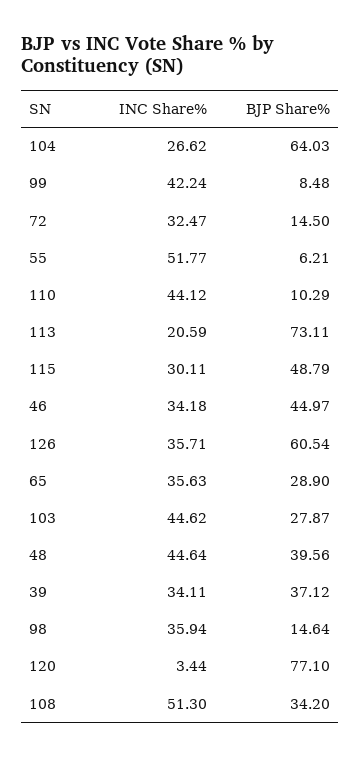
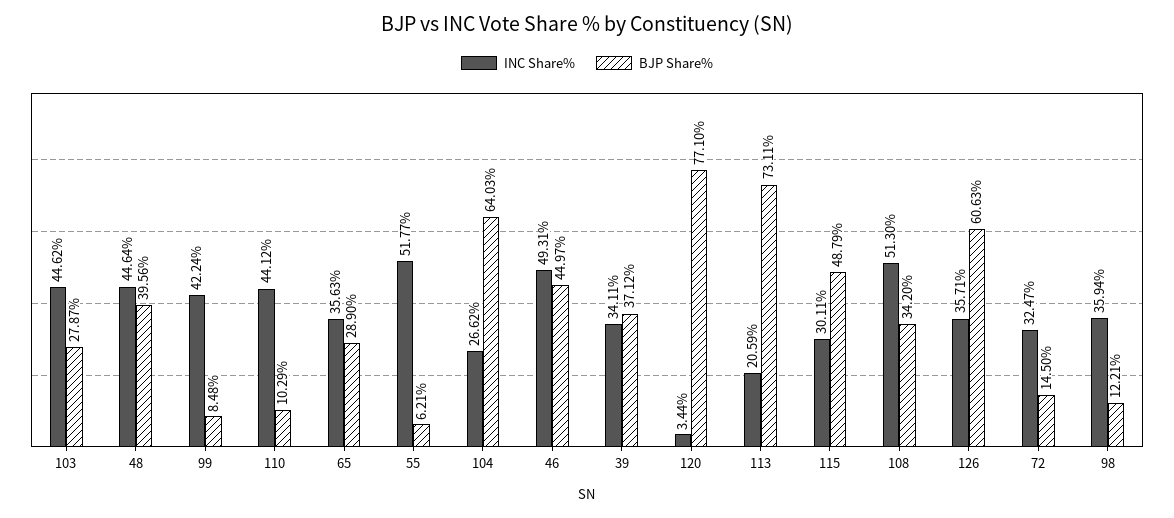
INC Share%, 46: 34.18 -> 49.31
BJP Share%, 126: 60.54 -> 60.63
BJP Share%, 98: 14.64 -> 12.21

